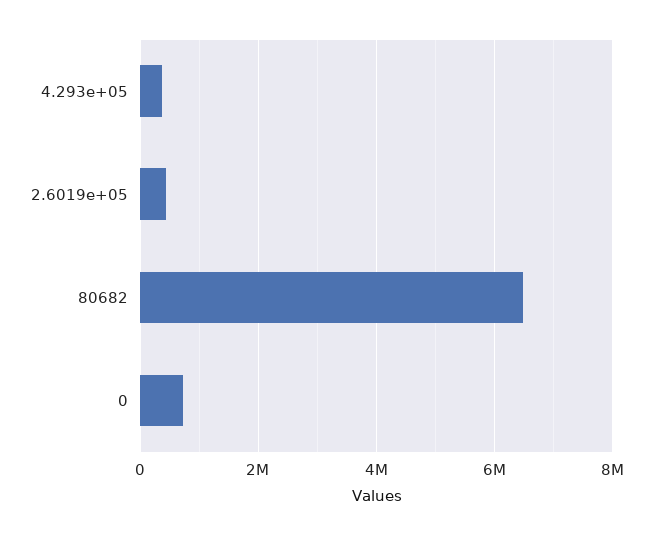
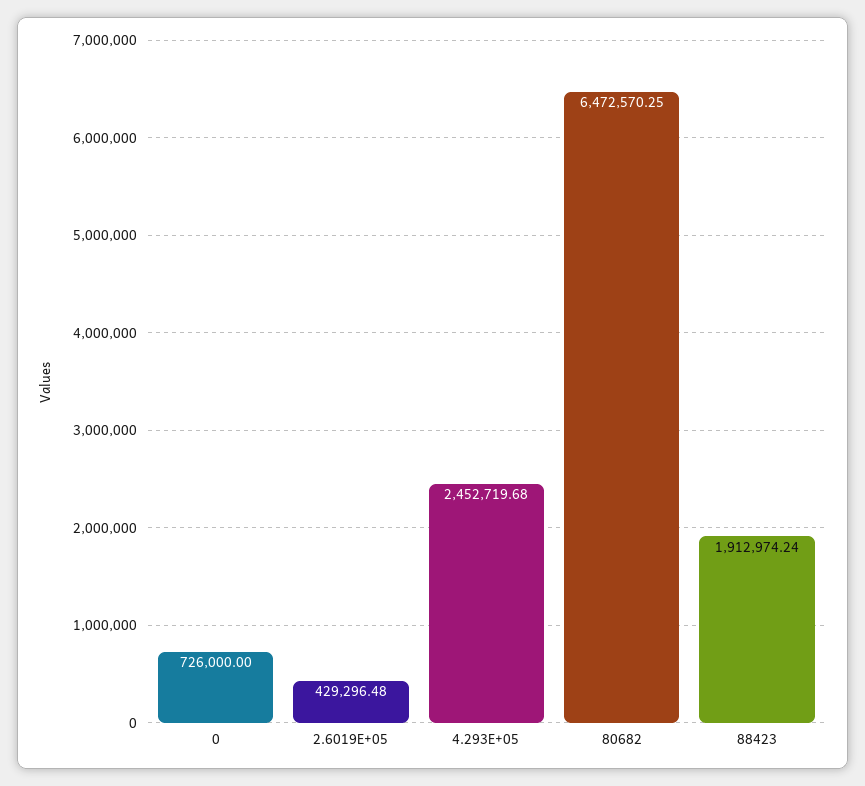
4.293e+05: 400000 -> 2452719.68
88423: none -> 1912974.24

